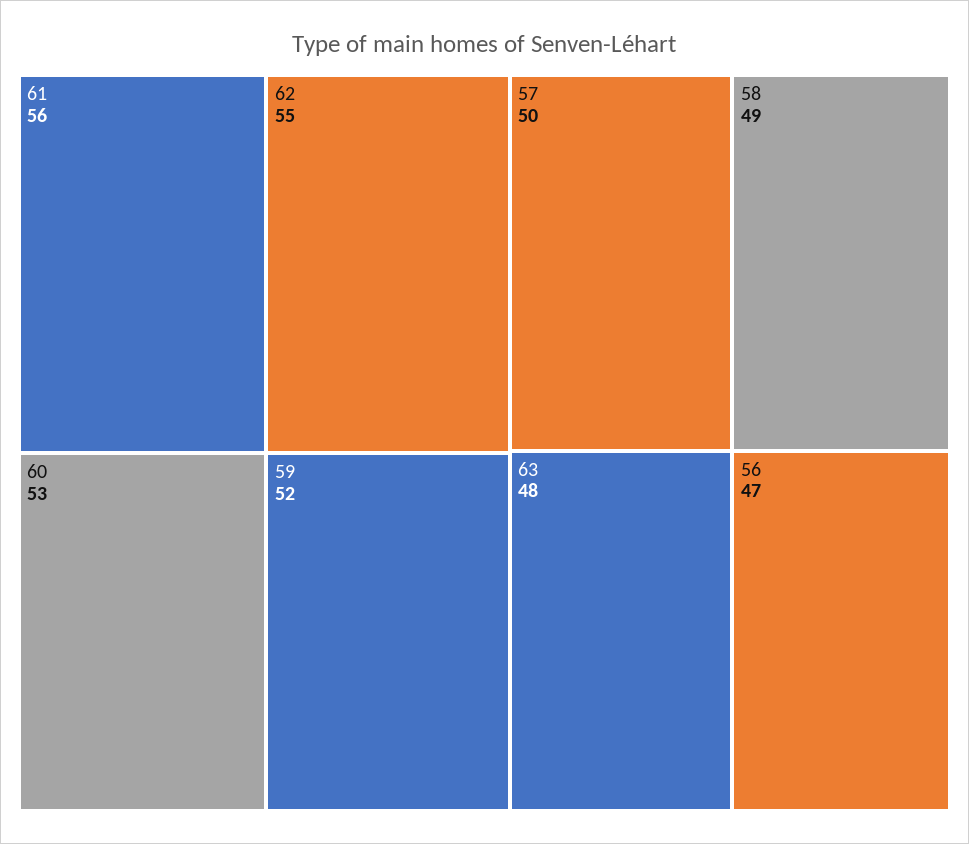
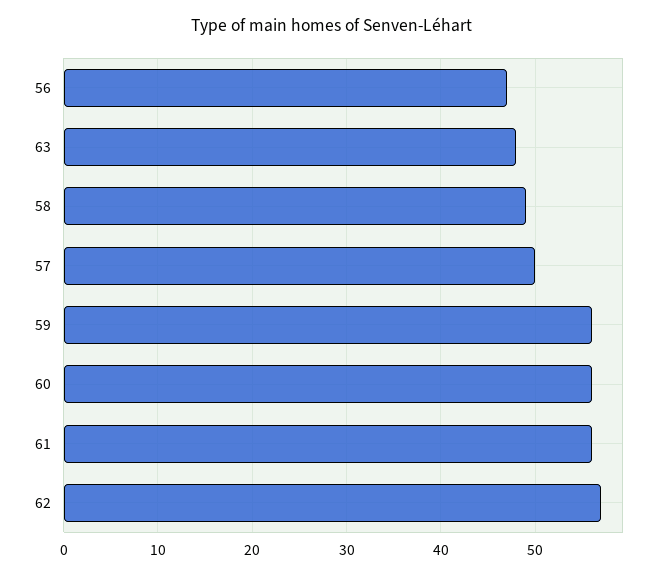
62: 55 -> 57
60: 53 -> 56
59: 52 -> 56

